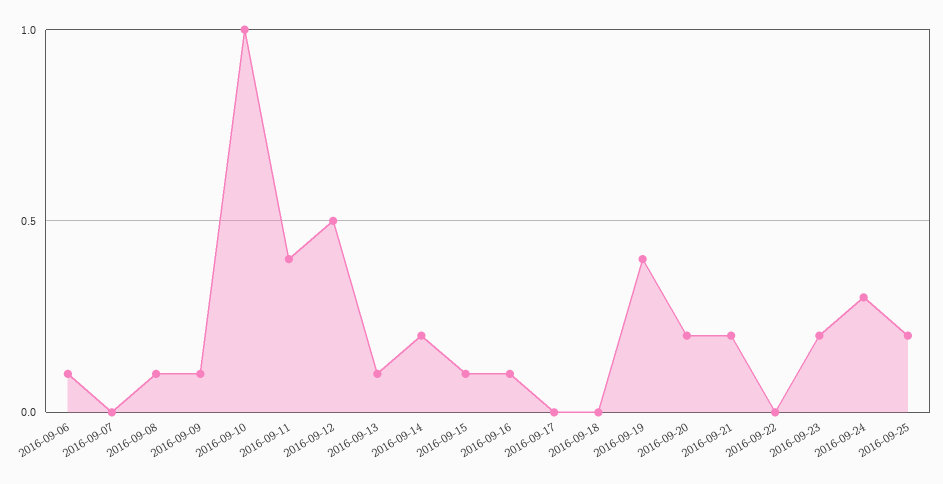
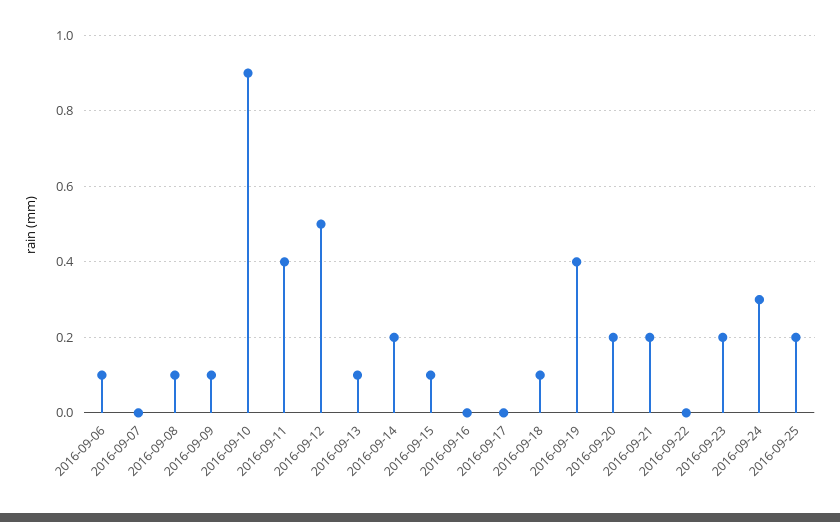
2016-09-10: 1 -> 0.9
2016-09-16: 0.1 -> 0
2016-09-18: 0 -> 0.1

